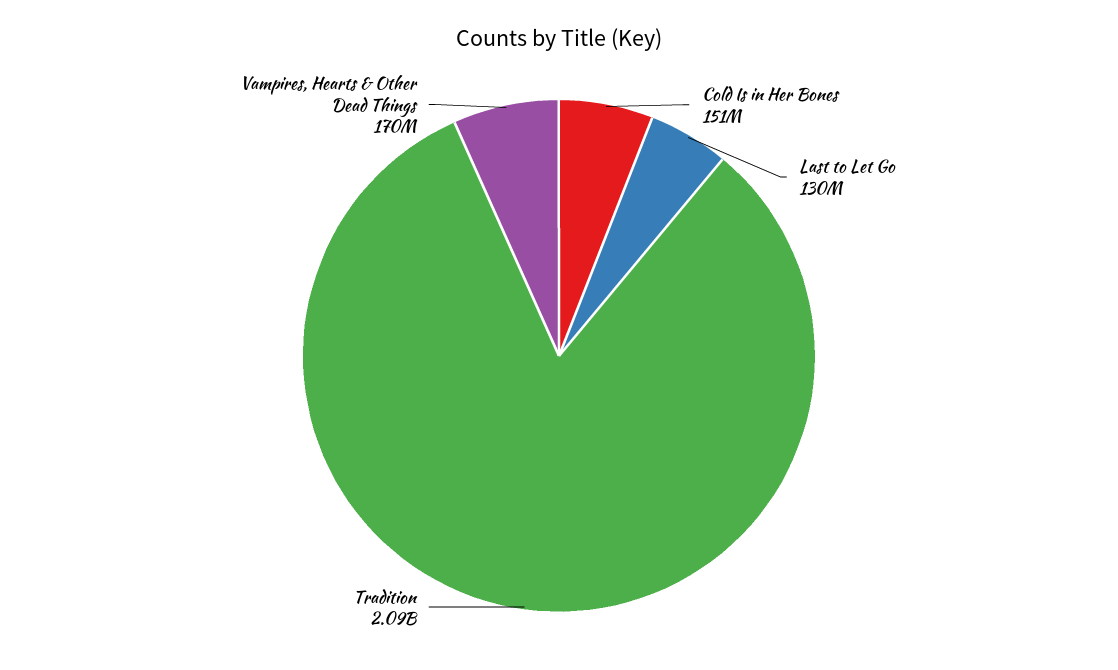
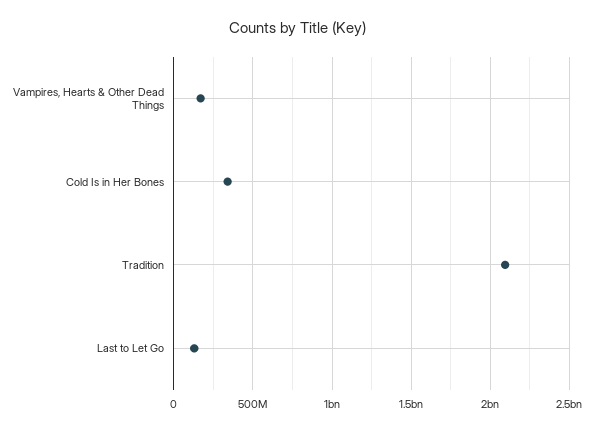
Cold Is in Her Bones: 151000000 -> 350000000

